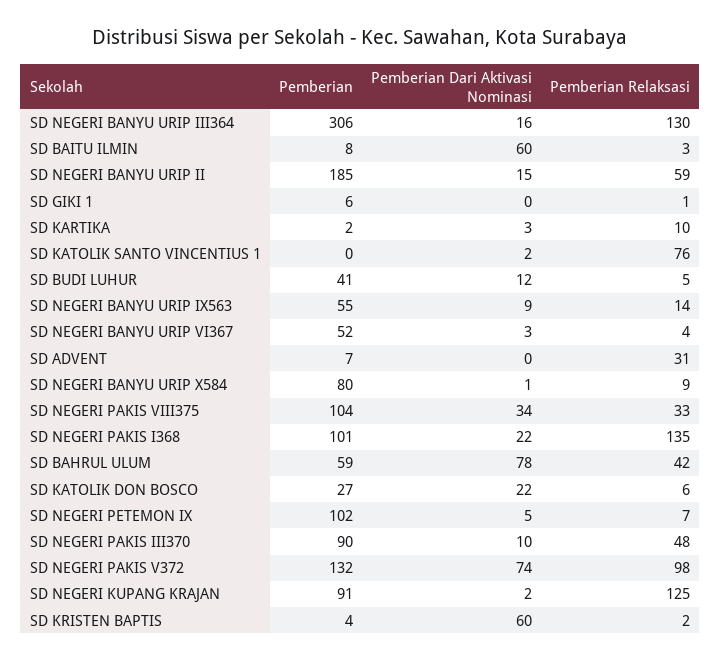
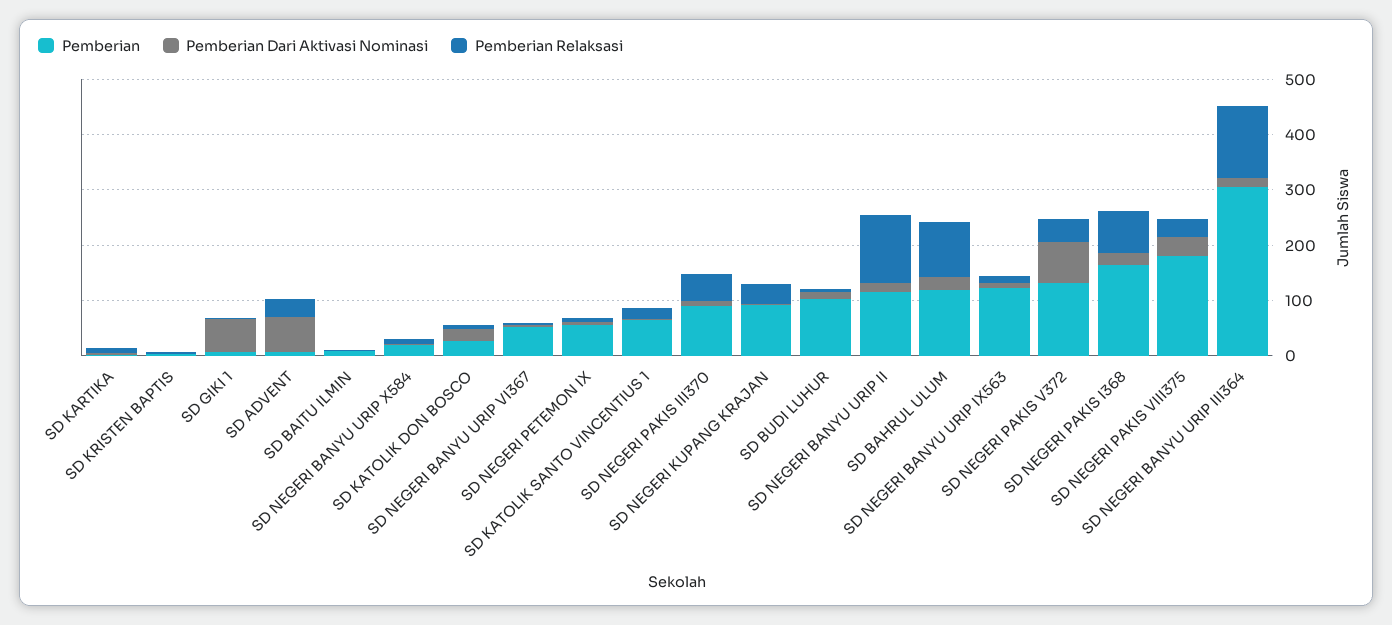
Pemberian Dari Aktivasi Nominasi, SD BAITU ILMIN: 60 -> 0
Pemberian, SD NEGERI BANYU URIP II: 185 -> 120
Pemberian Relaksasi, SD NEGERI BANYU URIP II: 59 -> 120
Pemberian Dari Aktivasi Nominasi, SD GIKI 1: 0 -> 60
Pemberian, SD KATOLIK SANTO VINCENTIUS 1: 0 -> 60
Pemberian Relaksasi, SD KATOLIK SANTO VINCENTIUS 1: 76 -> 20
Pemberian, SD BUDI LUHUR: 41 -> 100
Pemberian, SD NEGERI BANYU URIP IX563: 55 -> 120
Pemberian Dari Aktivasi Nominasi, SD ADVENT: 0 -> 60
Pemberian, SD NEGERI BANYU URIP X584: 80 -> 20
Pemberian, SD NEGERI PAKIS VIII375: 104 -> 180
Pemberian, SD NEGERI PAKIS I368: 101 -> 160
Pemberian Relaksasi, SD NEGERI PAKIS I368: 135 -> 80
Pemberian, SD BAHRUL ULUM: 59 -> 120
Pemberian Dari Aktivasi Nominasi, SD BAHRUL ULUM: 78 -> 20
Pemberian Relaksasi, SD BAHRUL ULUM: 42 -> 100
Pemberian, SD NEGERI PETEMON IX: 102 -> 60
Pemberian Relaksasi, SD NEGERI PAKIS V372: 98 -> 40
Pemberian Relaksasi, SD NEGERI KUPANG KRAJAN: 125 -> 40
Pemberian Dari Aktivasi Nominasi, SD KRISTEN BAPTIS: 60 -> 0

